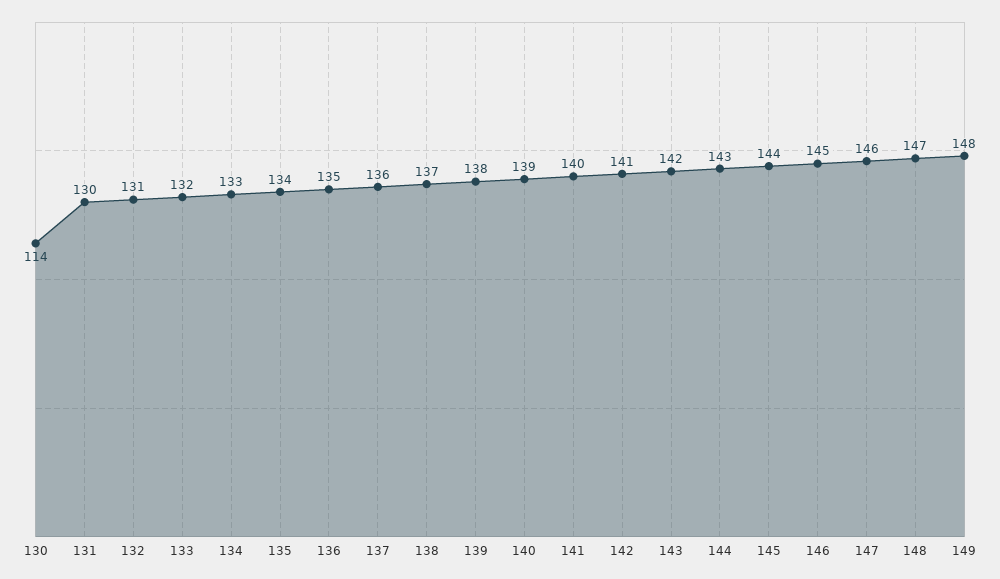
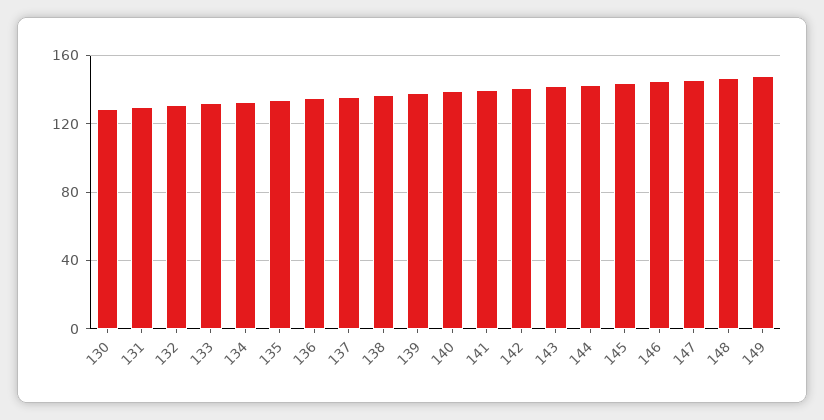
130: 114 -> 130

